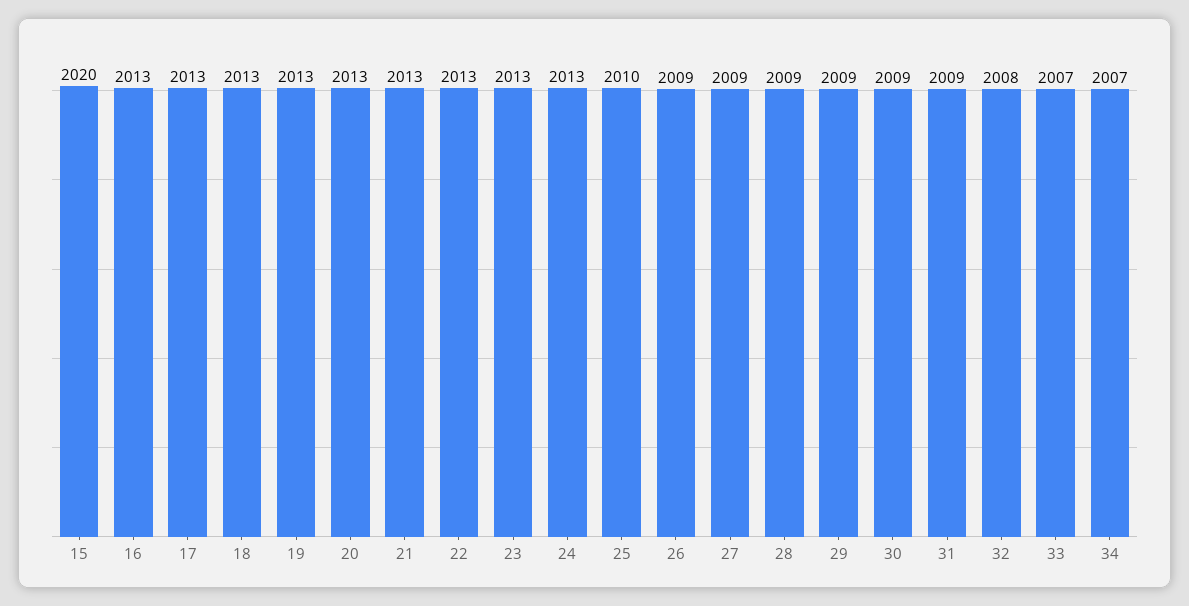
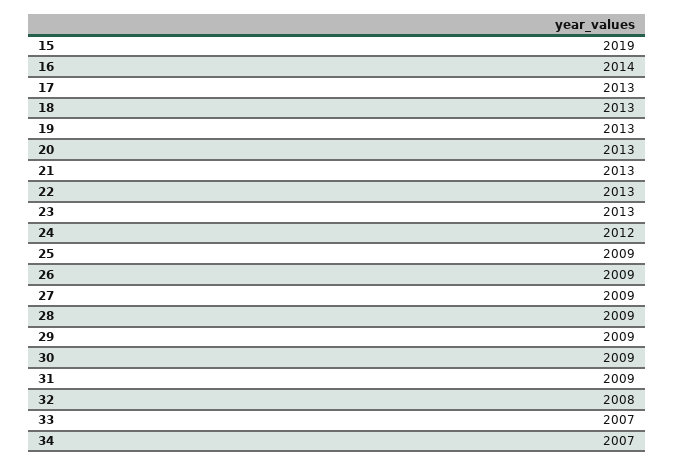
15: 2020 -> 2019
16: 2013 -> 2014
24: 2013 -> 2012
25: 2010 -> 2009

